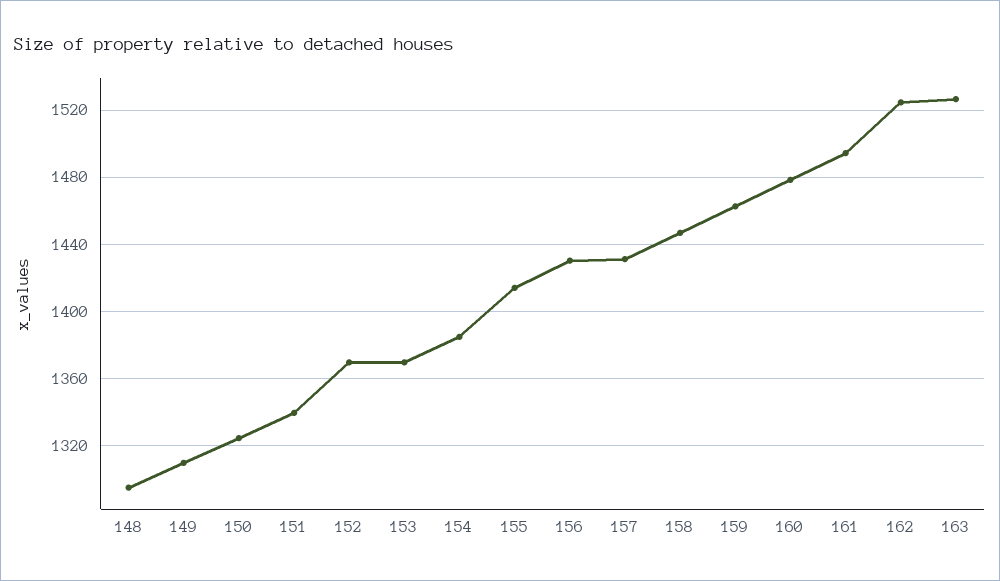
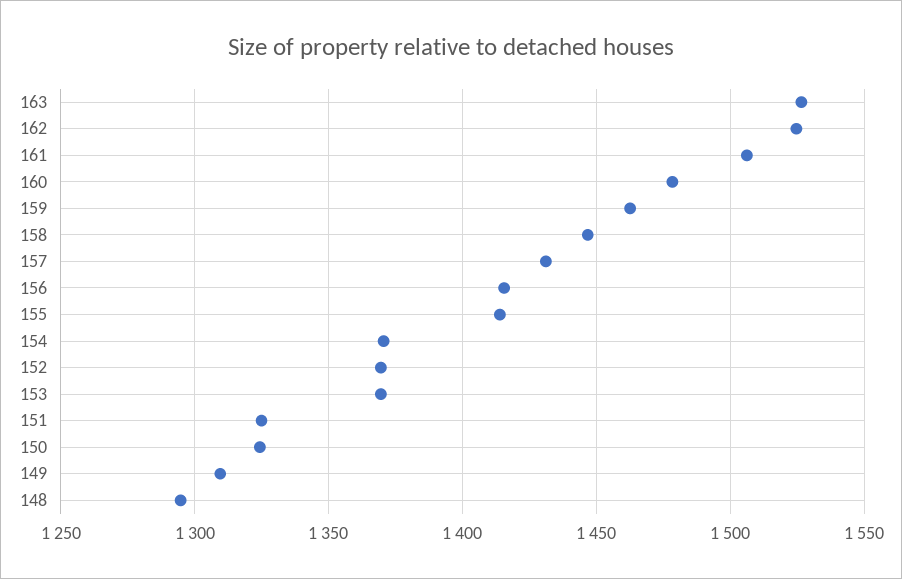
151: 1340 -> 1325
154: 1385 -> 1370
156: 1430 -> 1415
161: 1495 -> 1505

